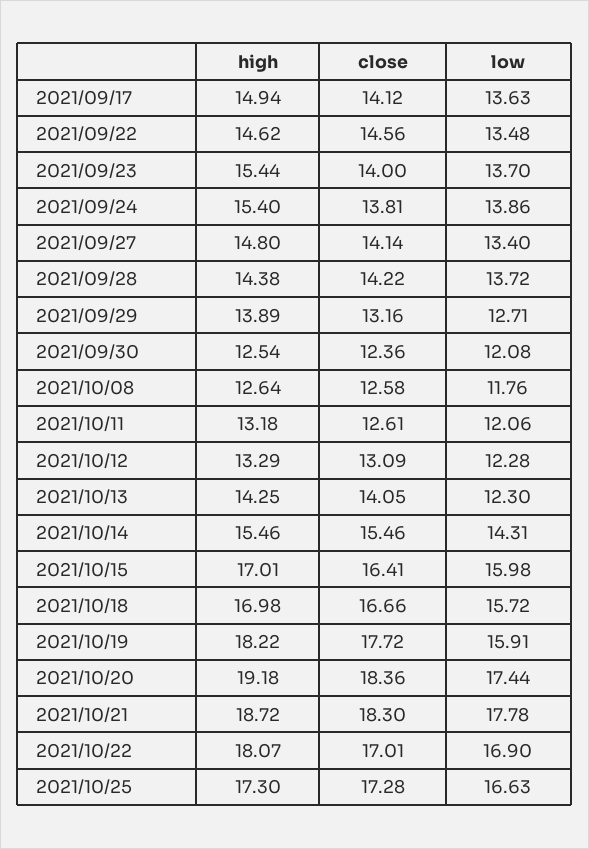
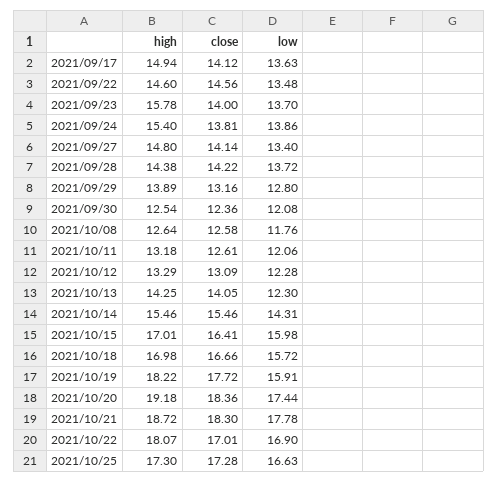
high, 2021/09/22: 14.62 -> 14.6
high, 2021/09/23: 15.44 -> 15.78
low, 2021/09/29: 12.71 -> 12.8

